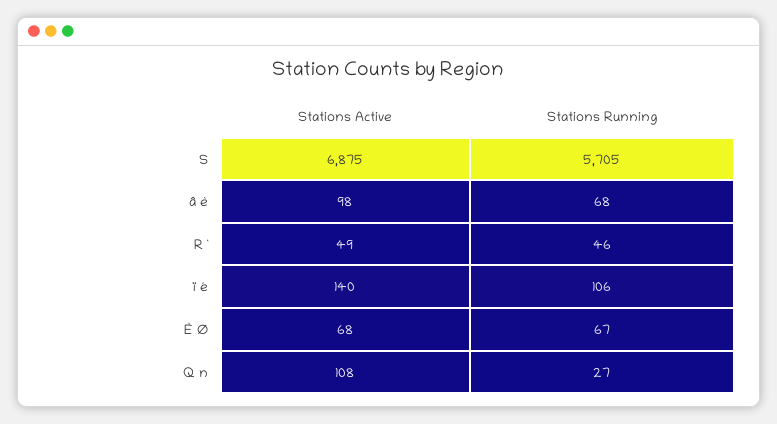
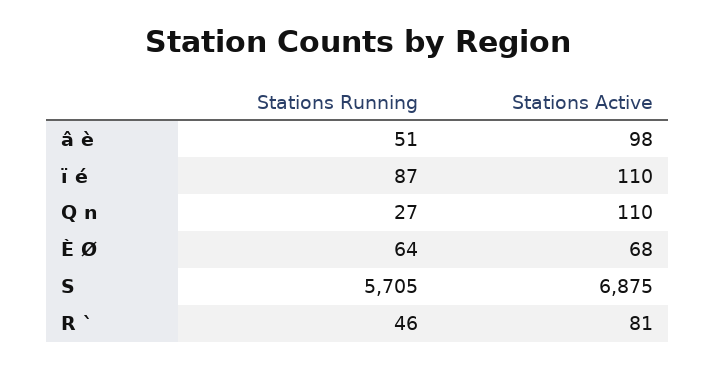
Stations Running, â è: 68 -> 51
Stations Active, R `: 49 -> 81
Stations Active, ï é: 140 -> 110
Stations Running, ï é: 106 -> 87
Stations Running, È Ø: 67 -> 64
Stations Active, Q n: 108 -> 110

